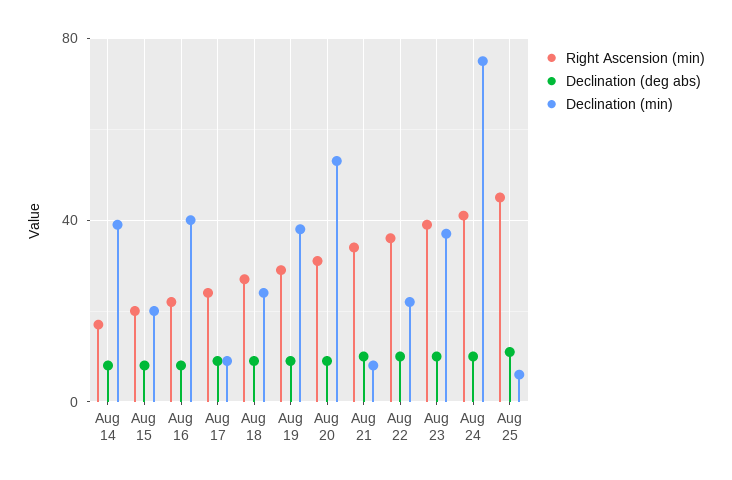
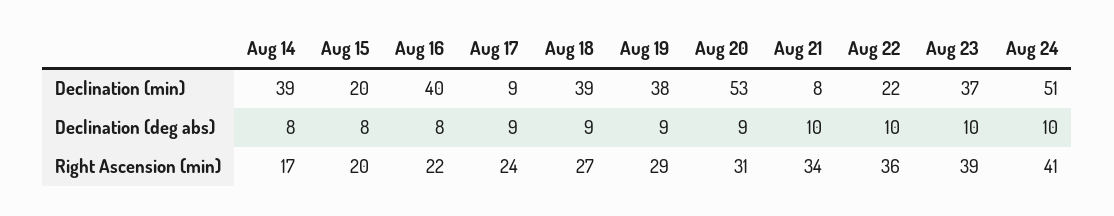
Declination (min), Aug 18: 25 -> 39
Declination (min), Aug 24: 75 -> 51
Right Ascension (min), Aug 25: 45 -> none
Declination (deg abs), Aug 25: 10 -> none
Declination (min), Aug 25: 5 -> none

